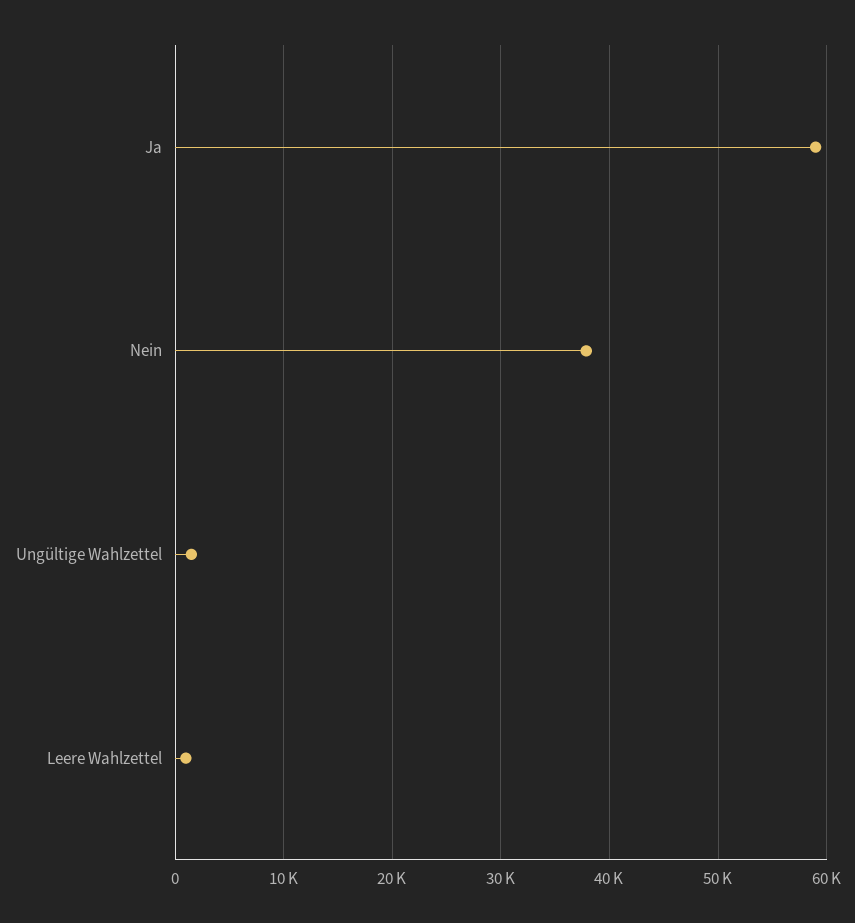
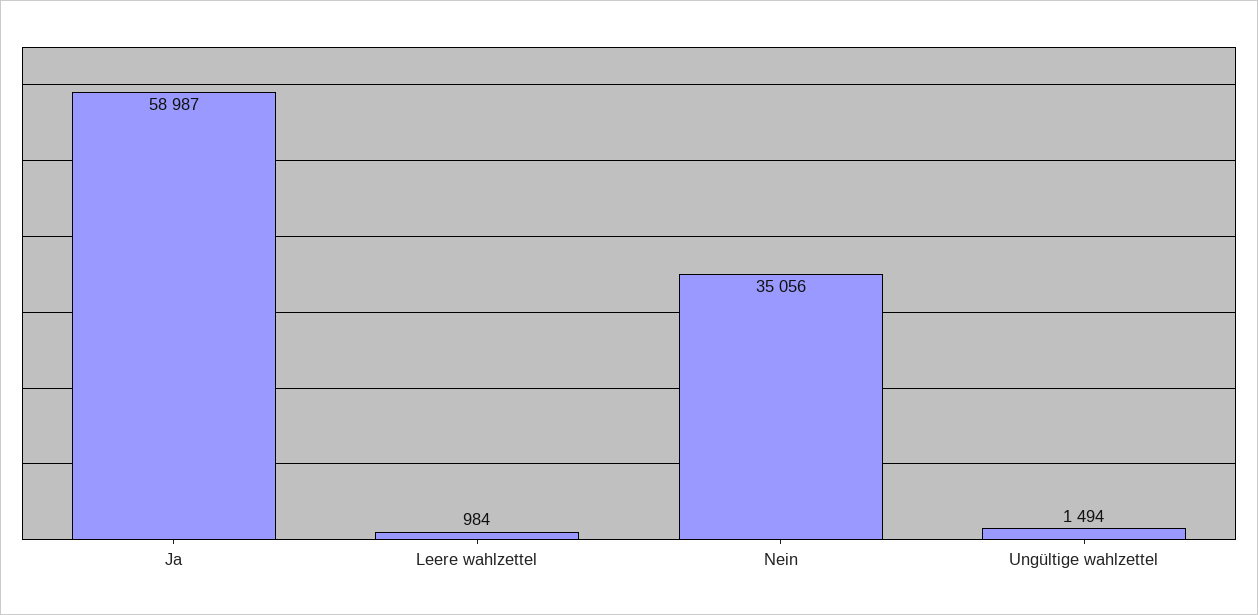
Nein: 38000 -> 35056

